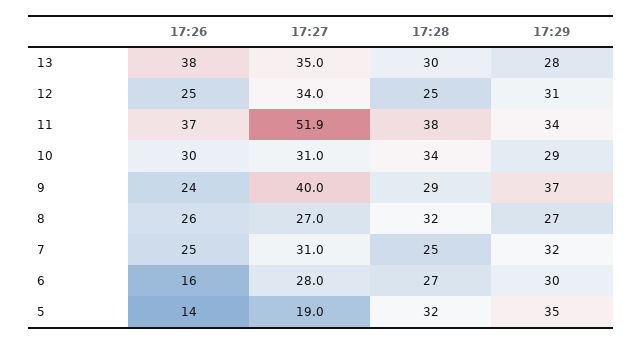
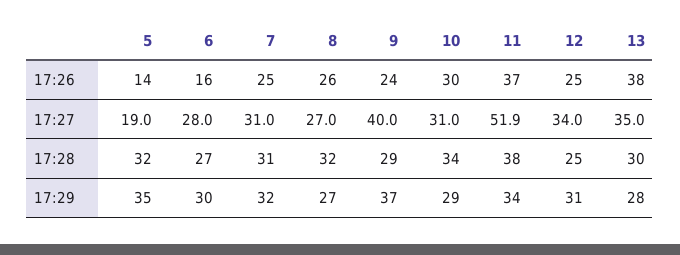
17:28, 7: 25 -> 31

